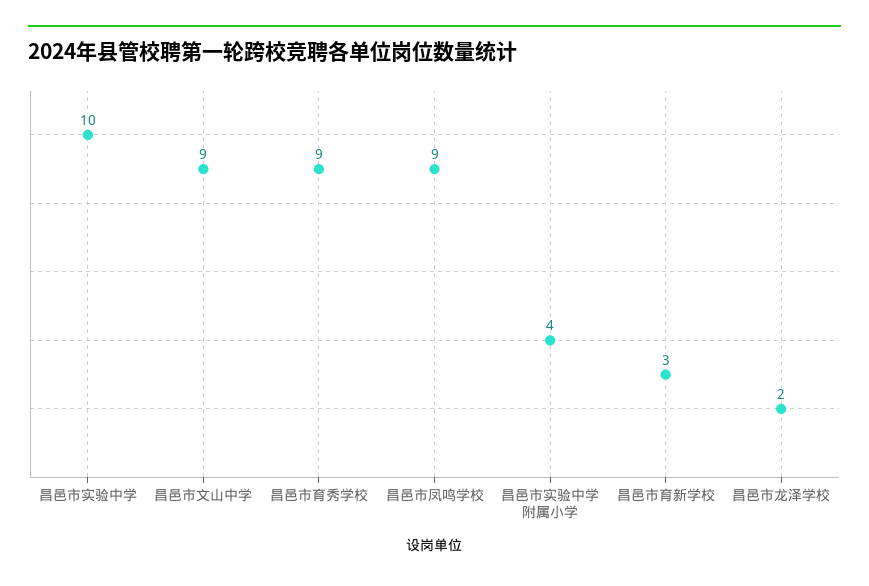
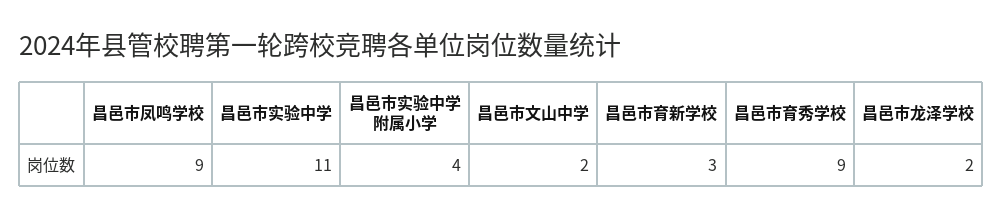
昌邑市实验中学: 10 -> 11
昌邑市文山中学: 9 -> 2

